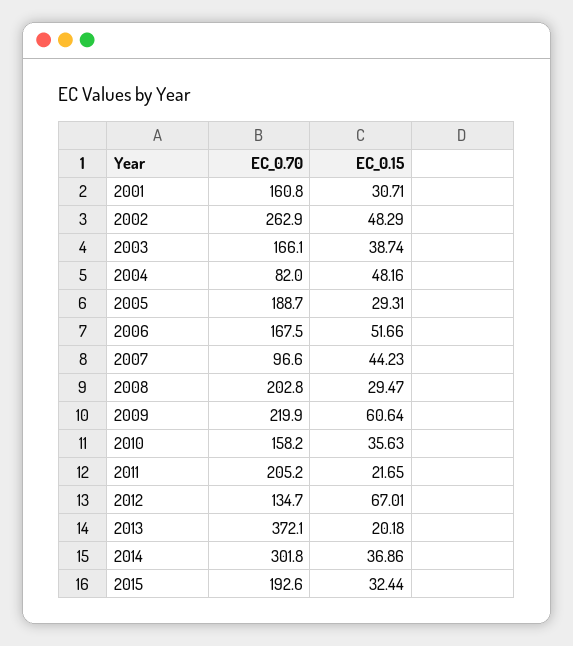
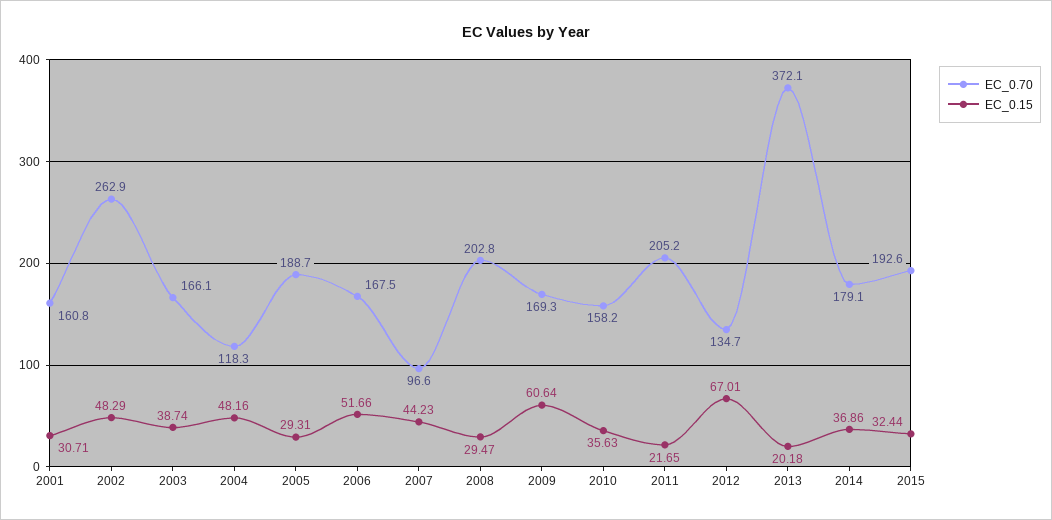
EC_0.70, 2004: 82 -> 118.3
EC_0.70, 2009: 219.9 -> 169.3
EC_0.70, 2014: 301.8 -> 179.1

